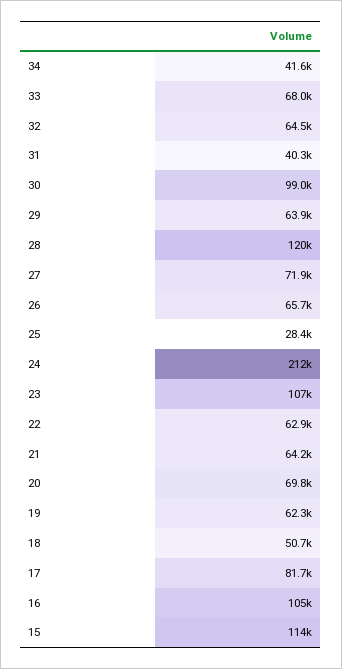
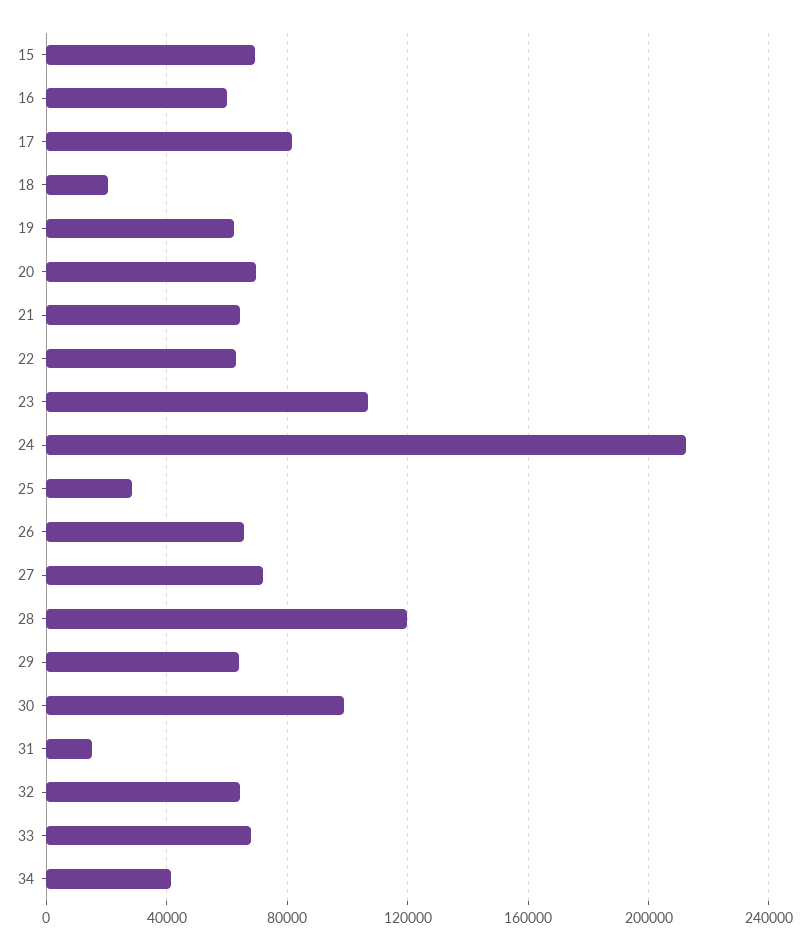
31: 40300 -> 15000
18: 50700 -> 20000
16: 105000 -> 60000
15: 114000 -> 70000

